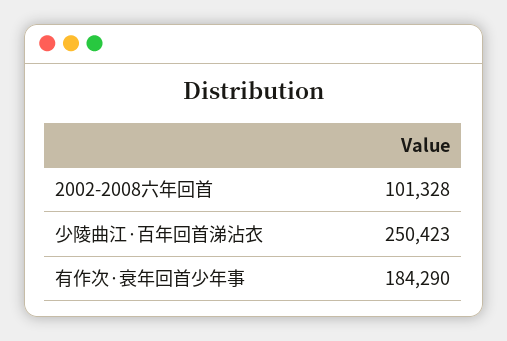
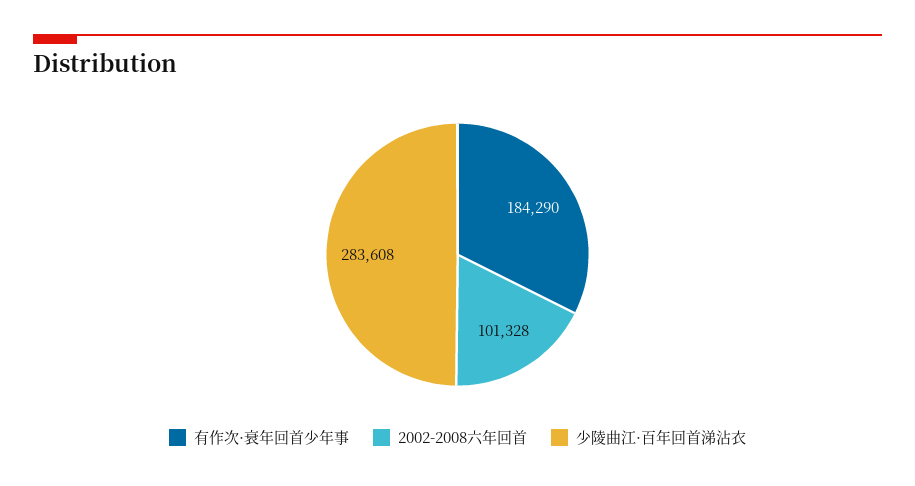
少陵曲江·百年回首涕沾衣: 250423 -> 283608

